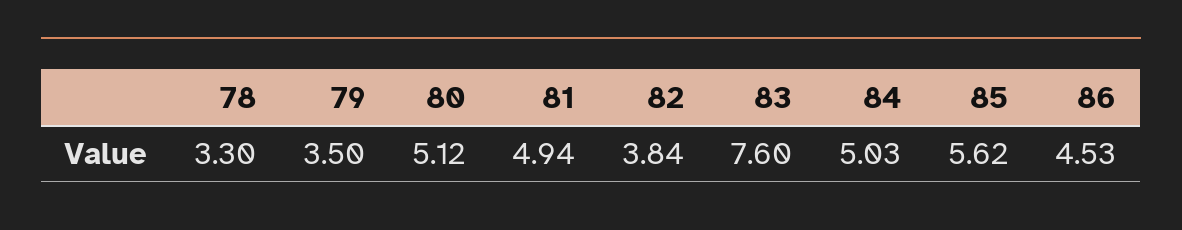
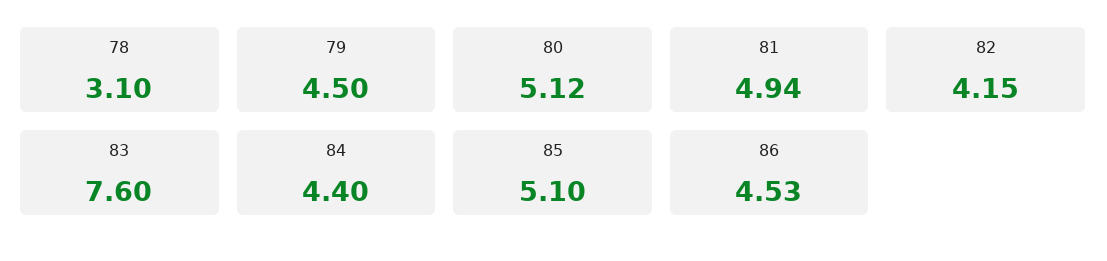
78: 3.3 -> 3.1
79: 3.5 -> 4.5
82: 3.84 -> 4.15
84: 5.03 -> 4.4
85: 5.62 -> 5.1

